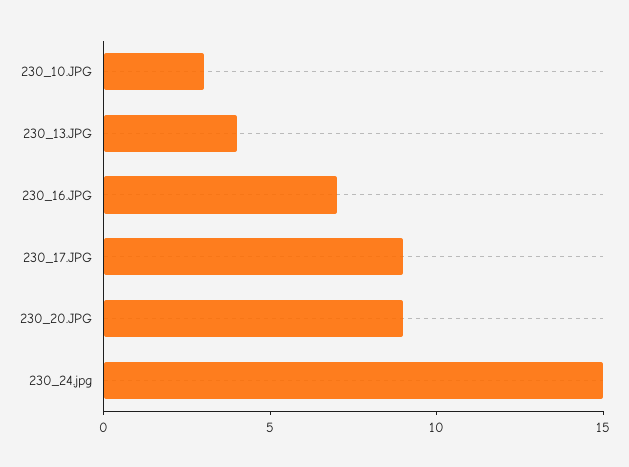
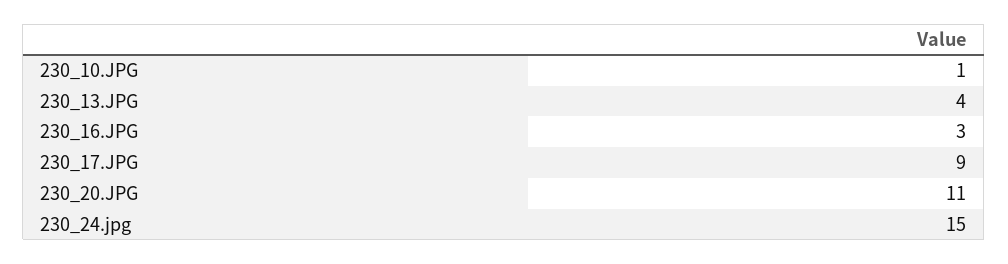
230_10.JPG: 3 -> 1
230_16.JPG: 7 -> 3
230_20.JPG: 9 -> 11

